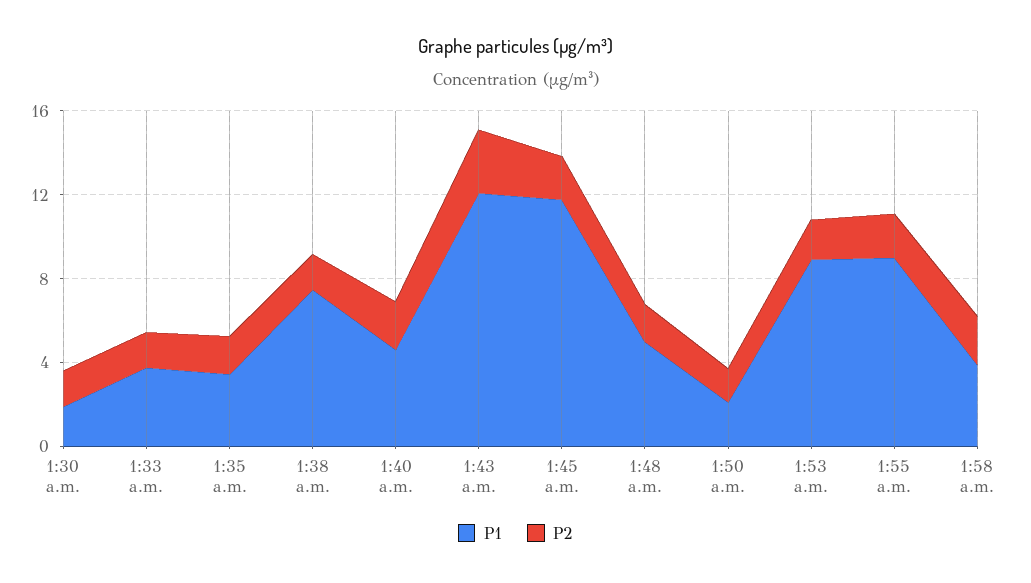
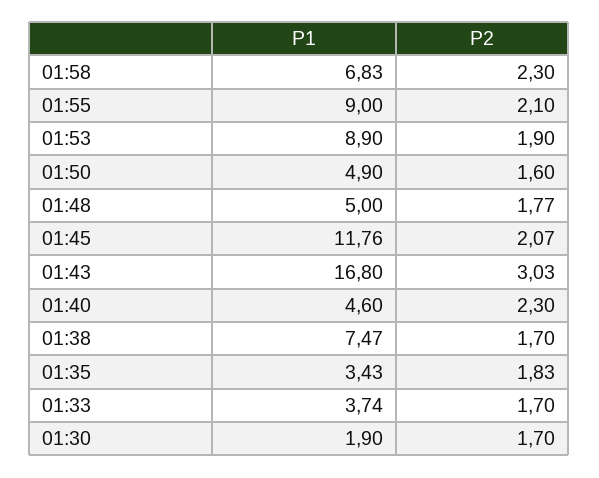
P1, 1:43 a.m.: 12 -> 16.8
P1, 1:50 a.m.: 2 -> 4.9
P1, 1:58 a.m.: 4 -> 6.83

